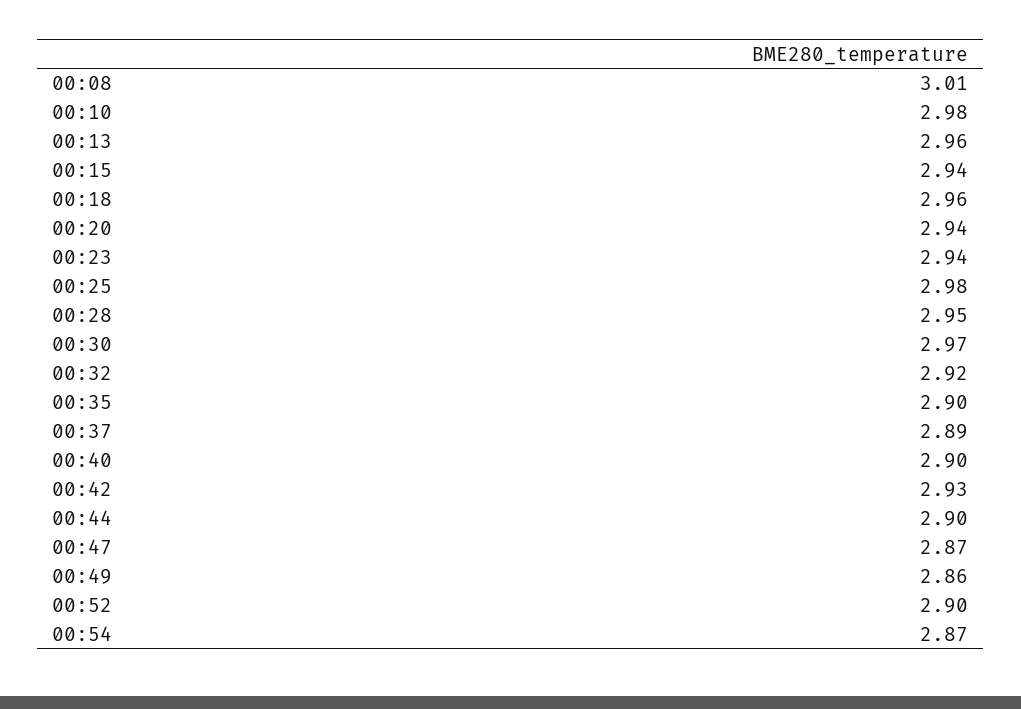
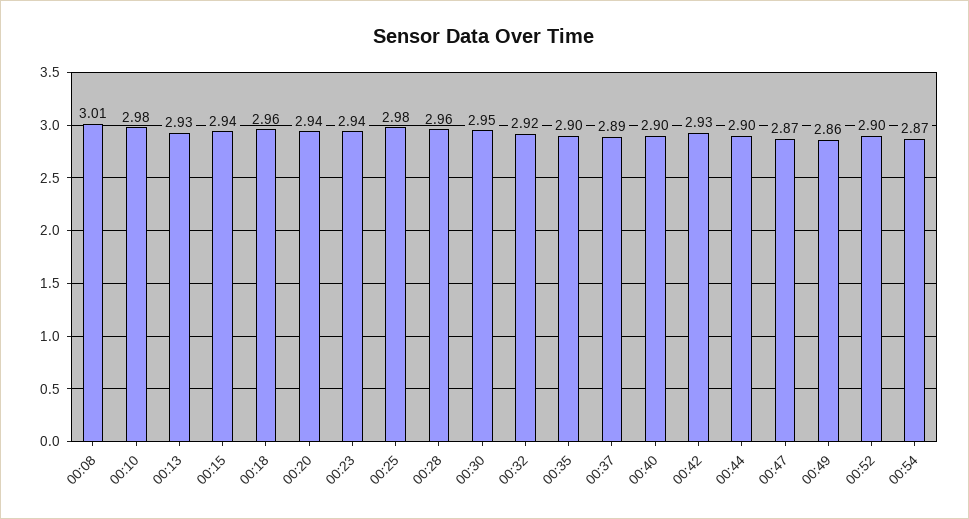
00:13: 2.96 -> 2.93
00:28: 2.95 -> 2.96
00:30: 2.97 -> 2.95

